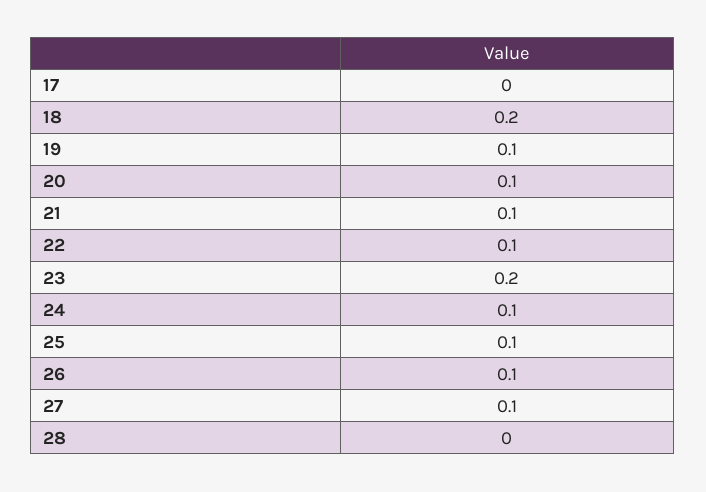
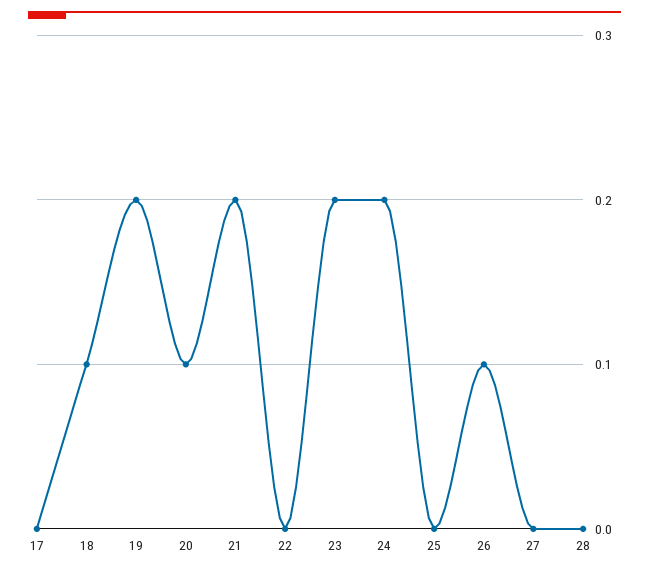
18: 0.2 -> 0.1
19: 0.1 -> 0.2
21: 0.1 -> 0.2
22: 0.1 -> 0
24: 0.1 -> 0.2
25: 0.1 -> 0
27: 0.1 -> 0

